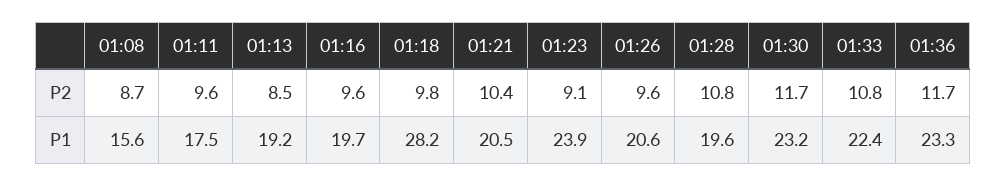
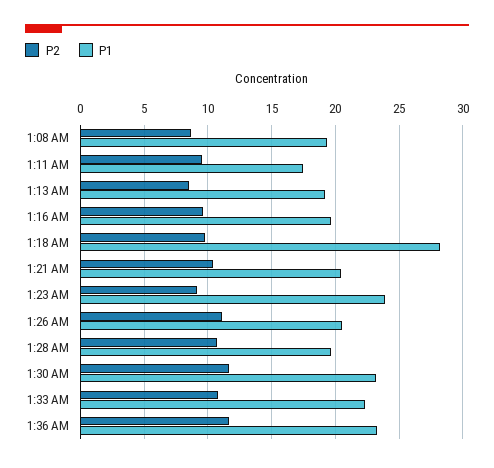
P2, 01:26: 9.6 -> 11
P1, 01:08: 15.6 -> 19.5

